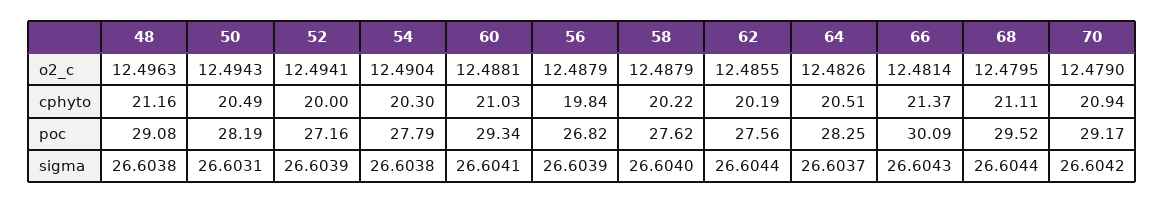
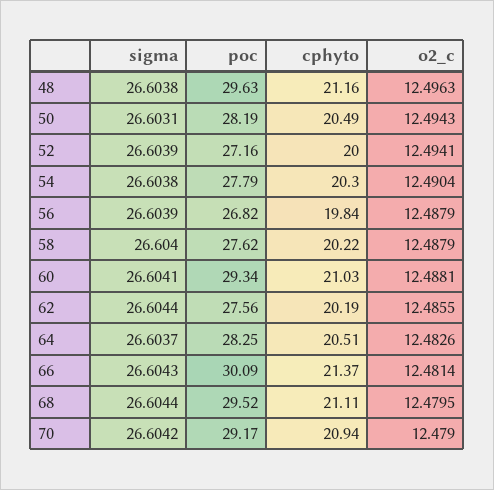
48, poc: 29.08 -> 29.63

